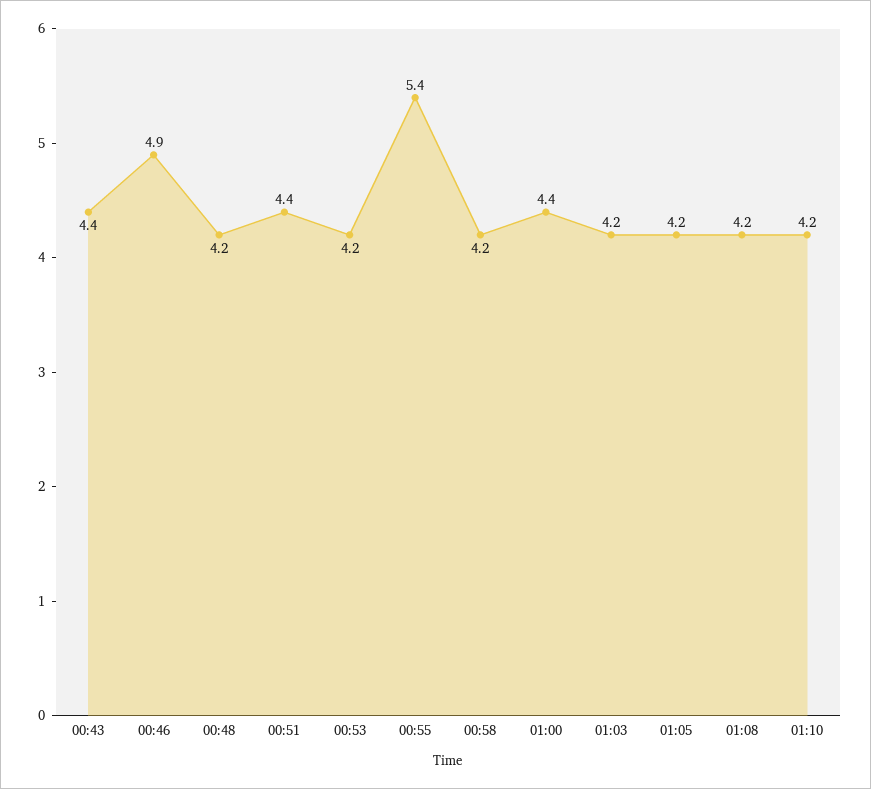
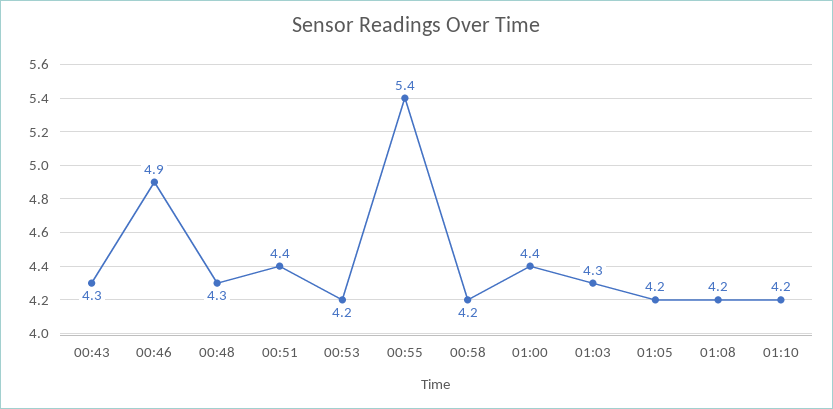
00:43: 4.4 -> 4.3
00:48: 4.2 -> 4.3
01:03: 4.2 -> 4.3

